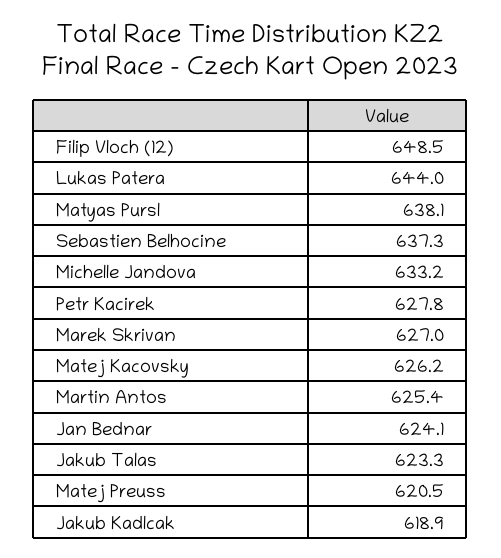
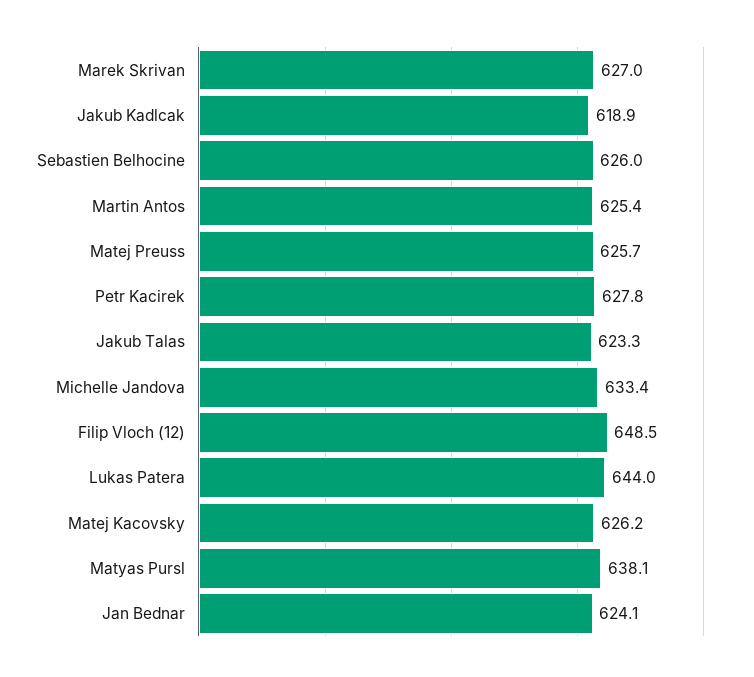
Sebastien Belhocine: 637.3 -> 626
Michelle Jandova: 633.2 -> 633.4
Matej Preuss: 620.5 -> 625.7

